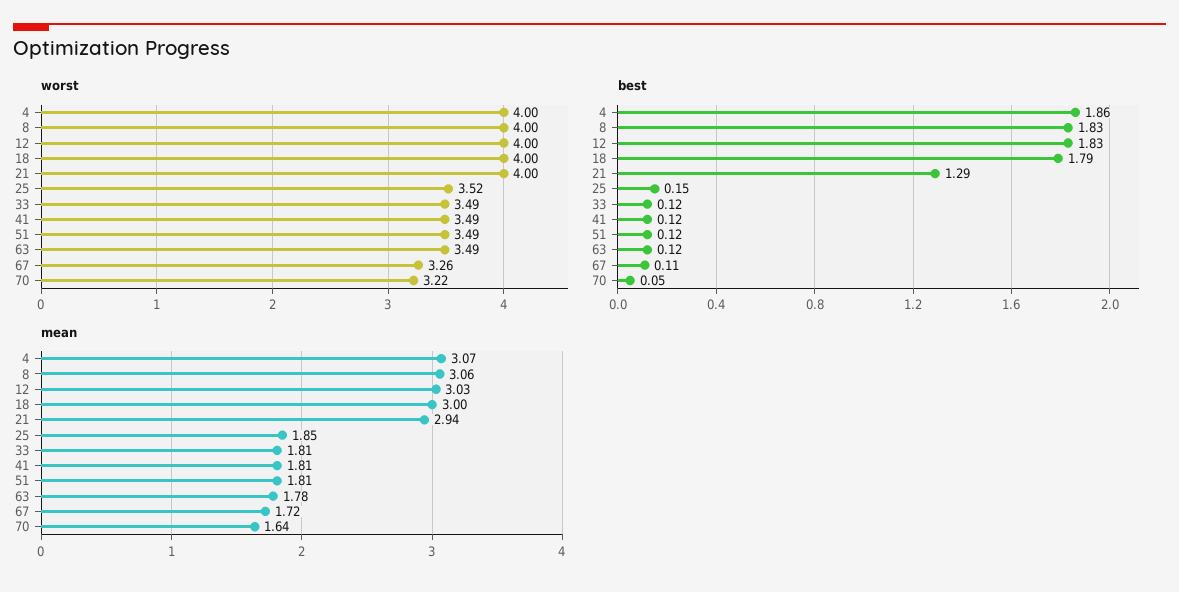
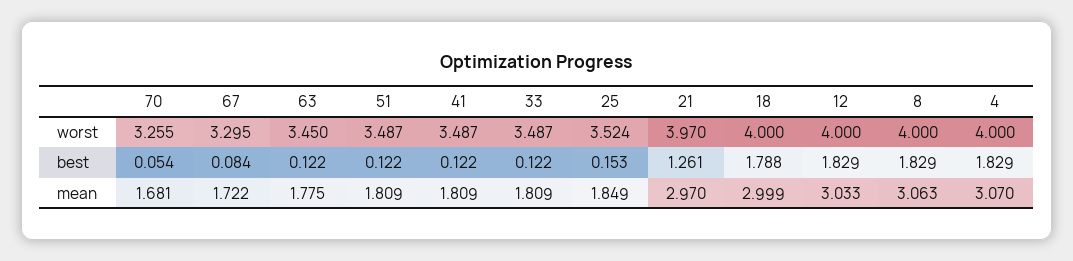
worst, 21: 4 -> 3.97
worst, 63: 3.49 -> 3.45
worst, 67: 3.26 -> 3.295
worst, 70: 3.22 -> 3.255
best, 4: 1.86 -> 1.829
best, 21: 1.29 -> 1.261
best, 67: 0.11 -> 0.084
mean, 21: 2.94 -> 2.97
mean, 70: 1.64 -> 1.681

